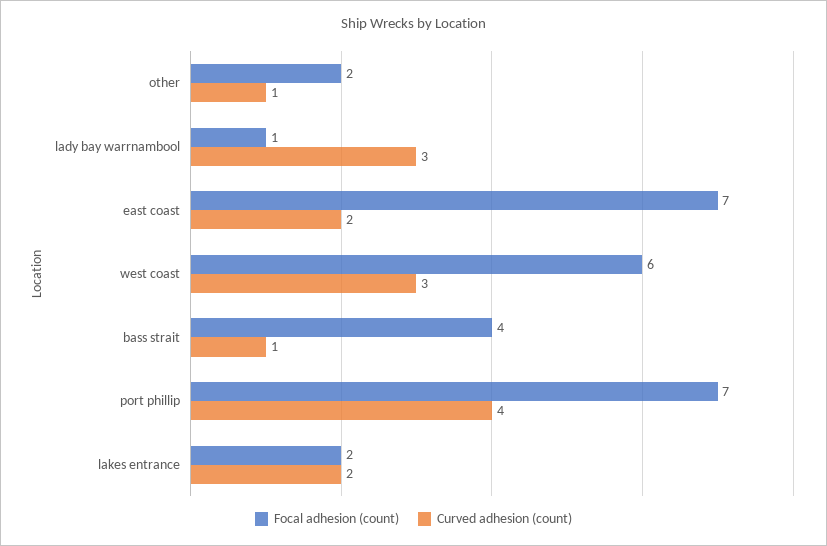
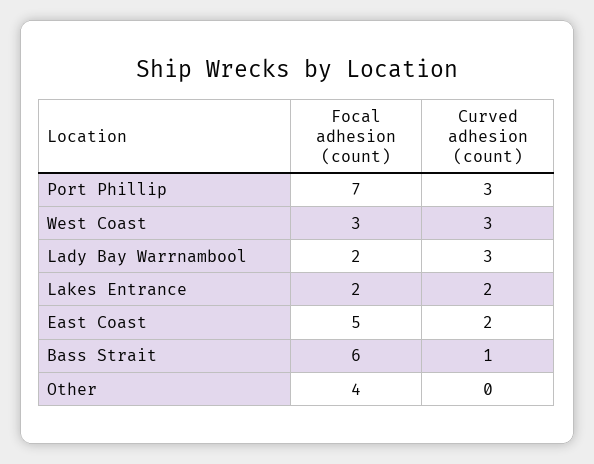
Focal adhesion (count), other: 2 -> 4
Curved adhesion (count), other: 1 -> 0
Focal adhesion (count), lady bay warrnambool: 1 -> 2
Focal adhesion (count), east coast: 7 -> 5
Focal adhesion (count), west coast: 6 -> 3
Focal adhesion (count), bass strait: 4 -> 6
Curved adhesion (count), port phillip: 4 -> 3

